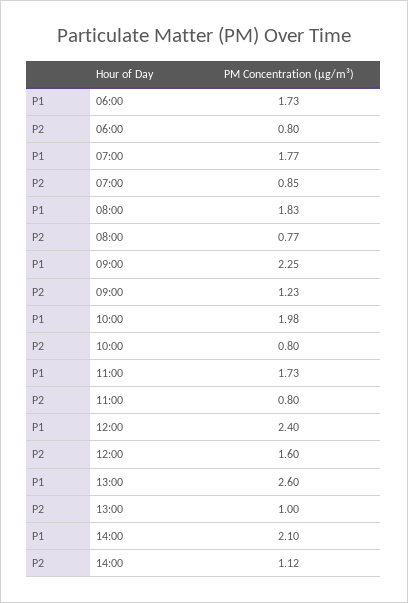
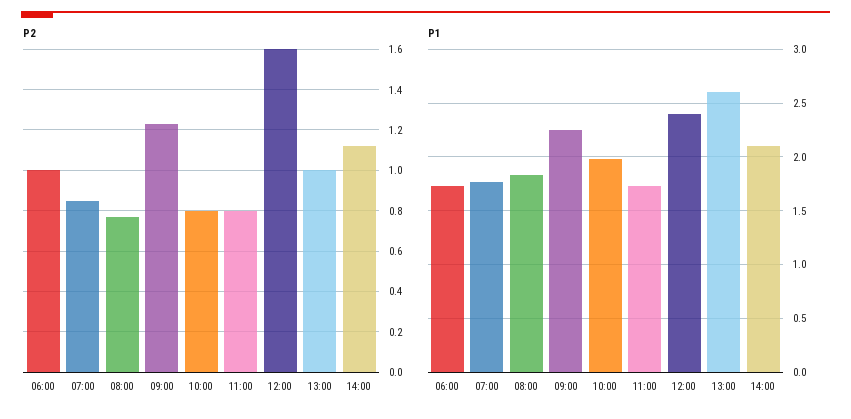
P2, 06:00: 0.8 -> 1

